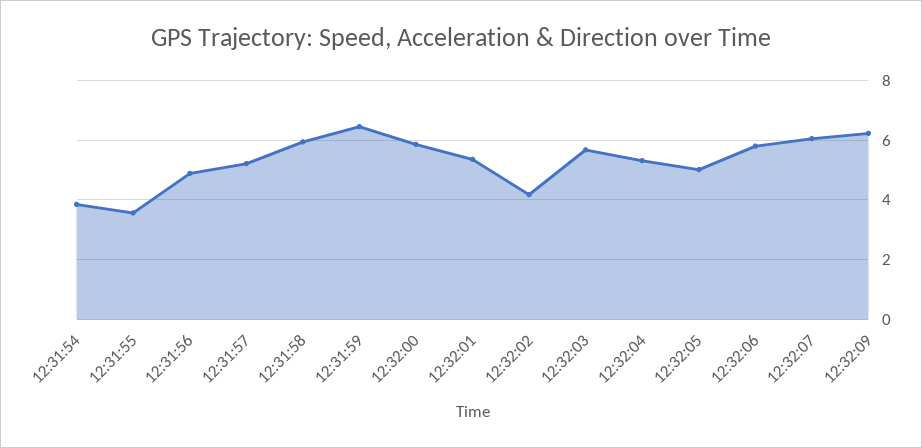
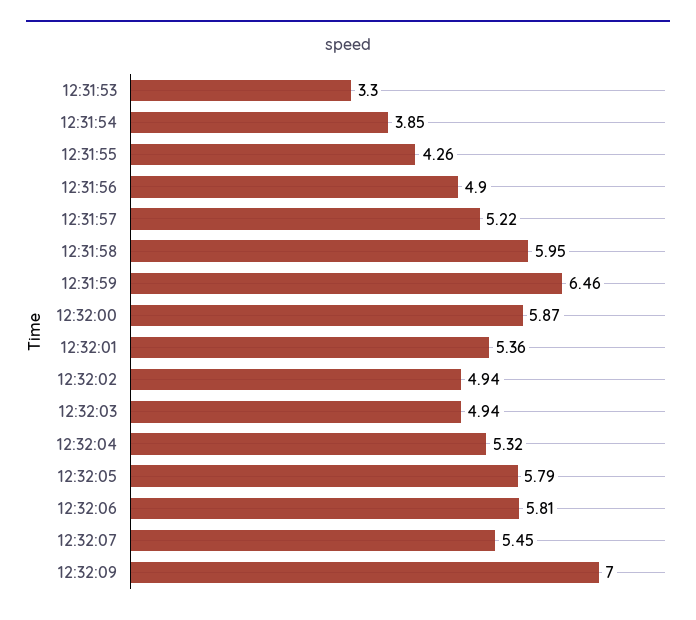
12:31:55: 3.5 -> 4.26
12:32:02: 4.25 -> 4.94
12:32:03: 5.75 -> 4.94
12:32:05: 5 -> 5.79
12:32:07: 6 -> 5.45
12:32:09: 6.25 -> 7
12:31:53: none -> 3.3

